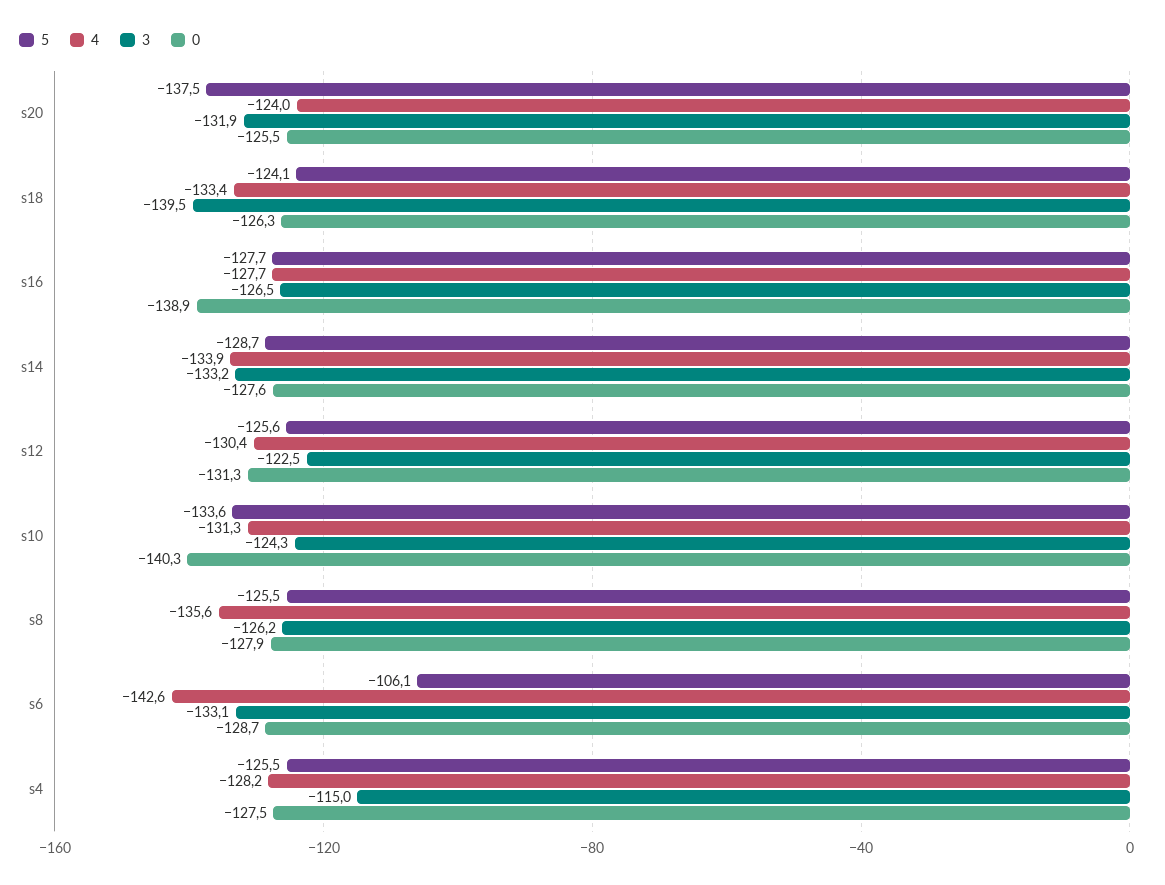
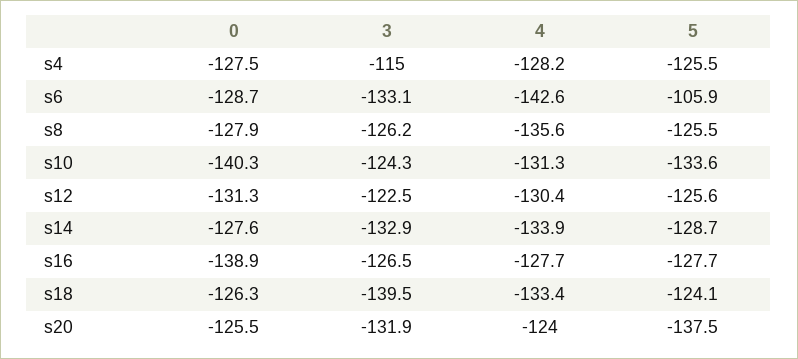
3, s14: -133.2 -> -132.9
5, s6: -106.1 -> -105.9

